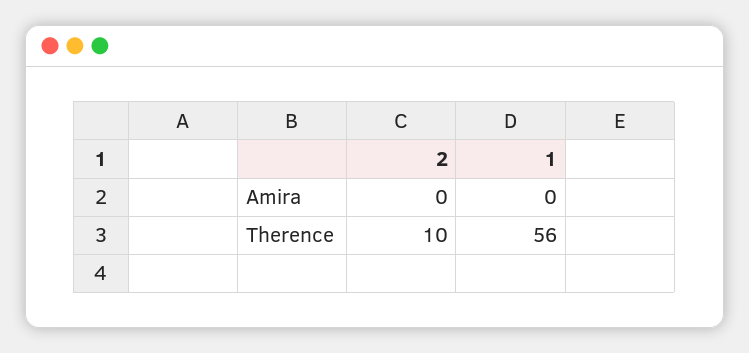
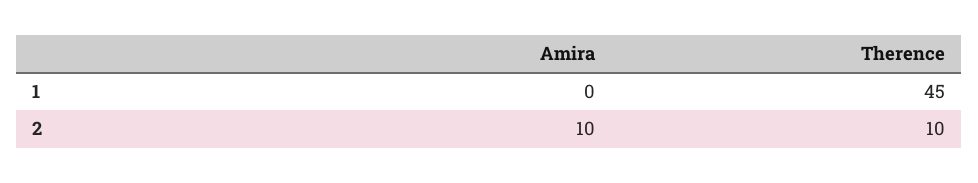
2, Amira: 0 -> 10
1, Therence: 56 -> 45

